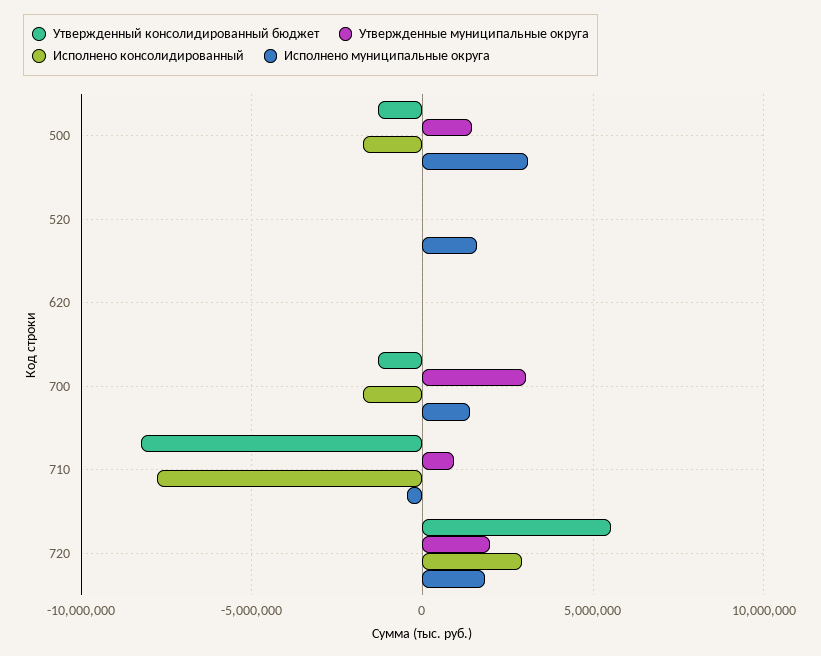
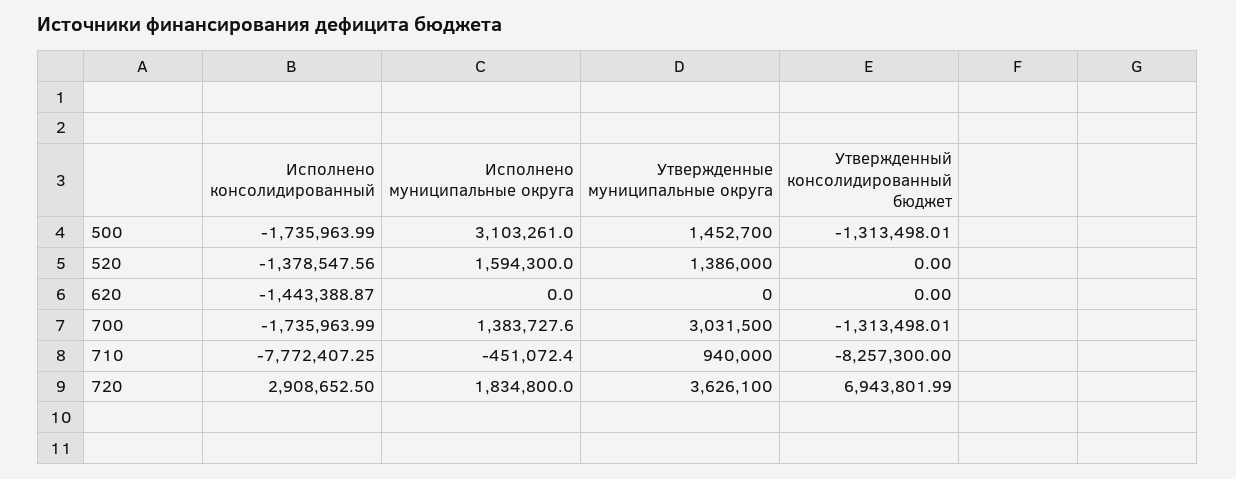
Утвержденные муниципальные округа, 520: 0 -> 1386000
Исполнено консолидированный, 520: 0 -> -1378547.56
Исполнено консолидированный, 620: 0 -> -1443388.87
Утвержденный консолидированный бюджет, 720: 5500000 -> 6943801.99
Утвержденные муниципальные округа, 720: 2000000 -> 3626100

